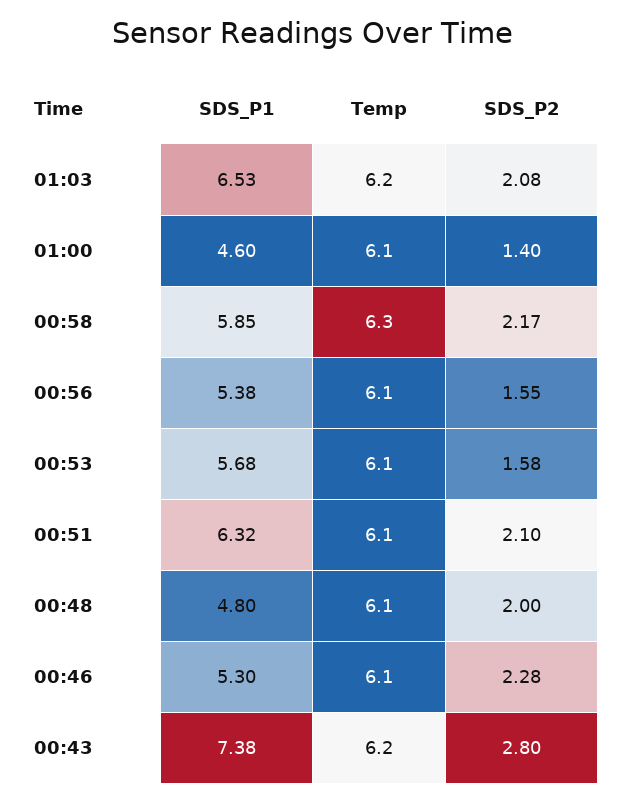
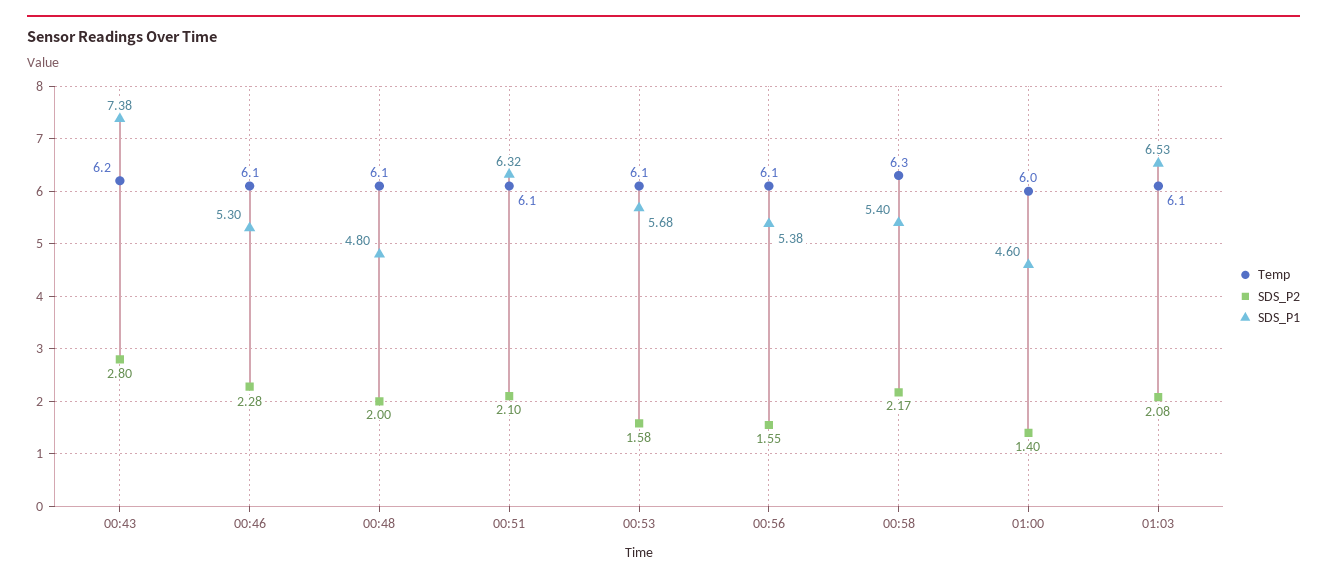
Temp, 01:03: 6.2 -> 6.1
Temp, 01:00: 6.1 -> 6
SDS_P1, 00:58: 5.85 -> 5.4

